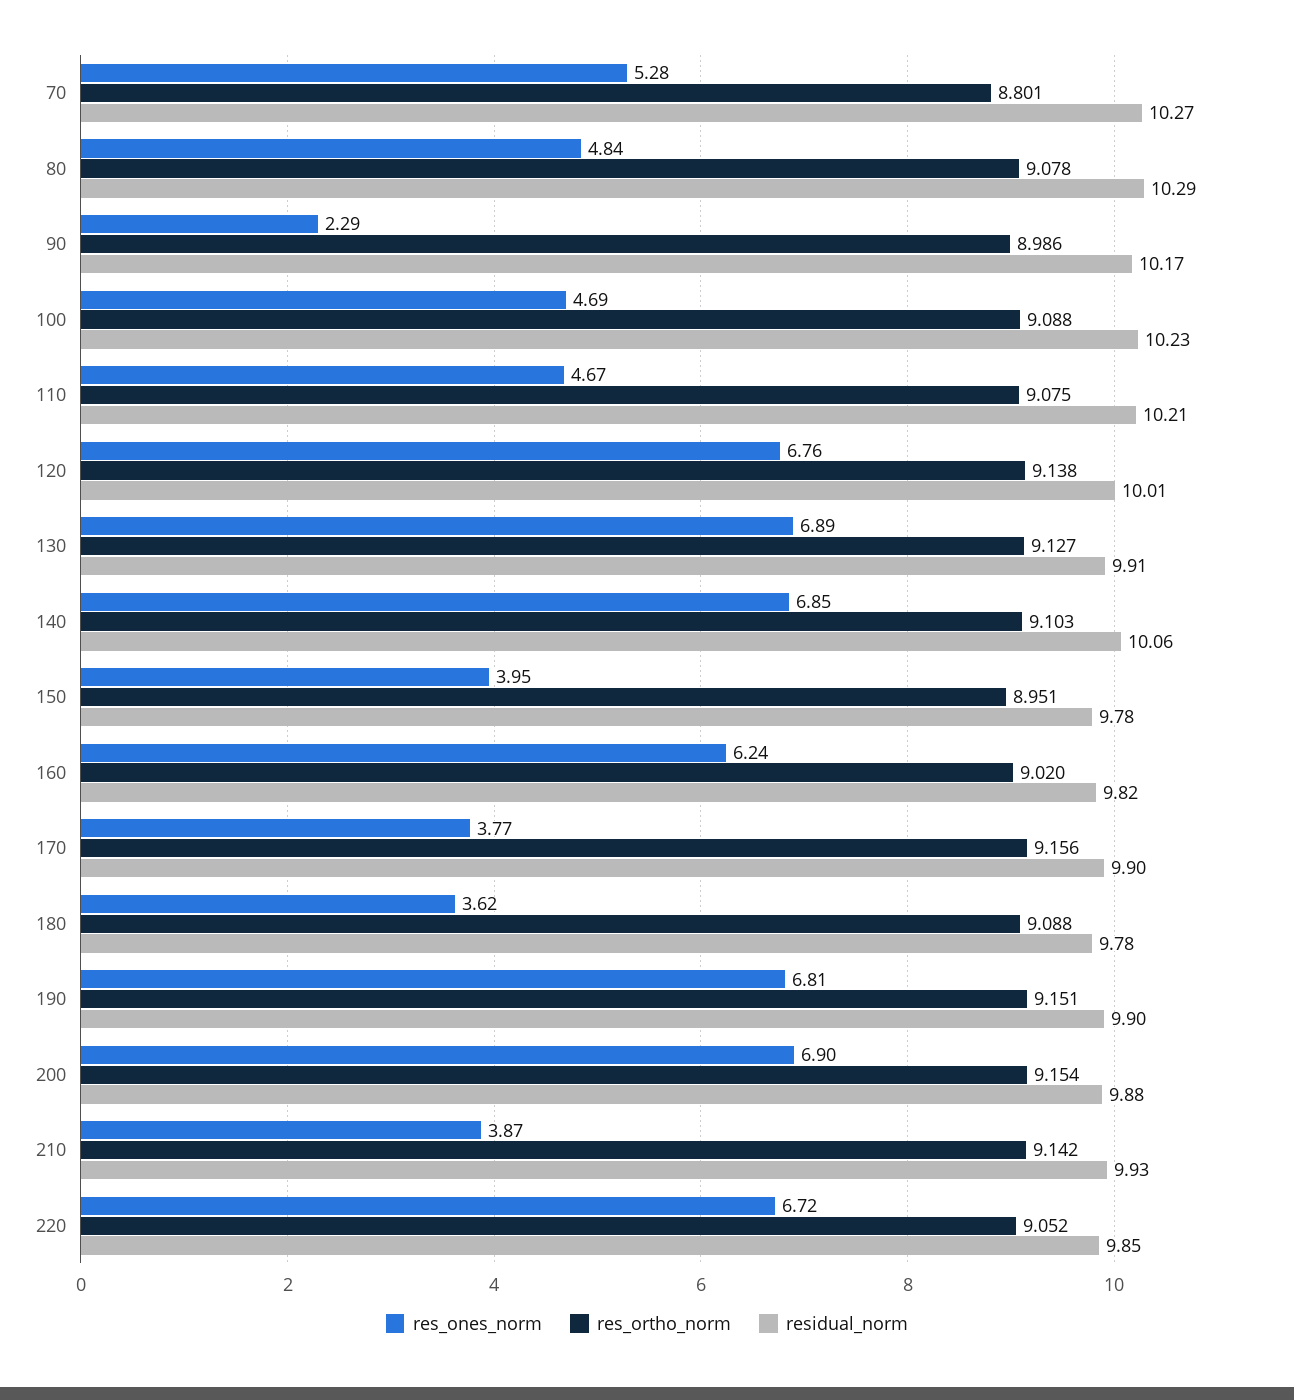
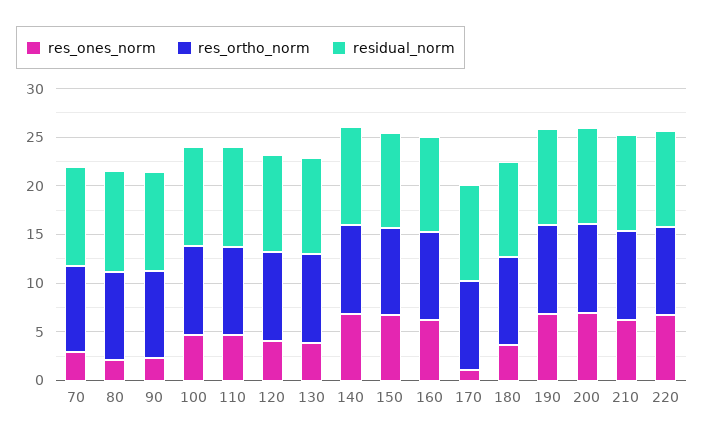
res_ones_norm, 70: 5.28 -> 3
res_ones_norm, 80: 4.84 -> 2
res_ones_norm, 120: 6.76 -> 4
res_ones_norm, 130: 6.89 -> 4
res_ones_norm, 150: 3.95 -> 7
res_ones_norm, 170: 3.77 -> 1
res_ones_norm, 210: 3.87 -> 6

